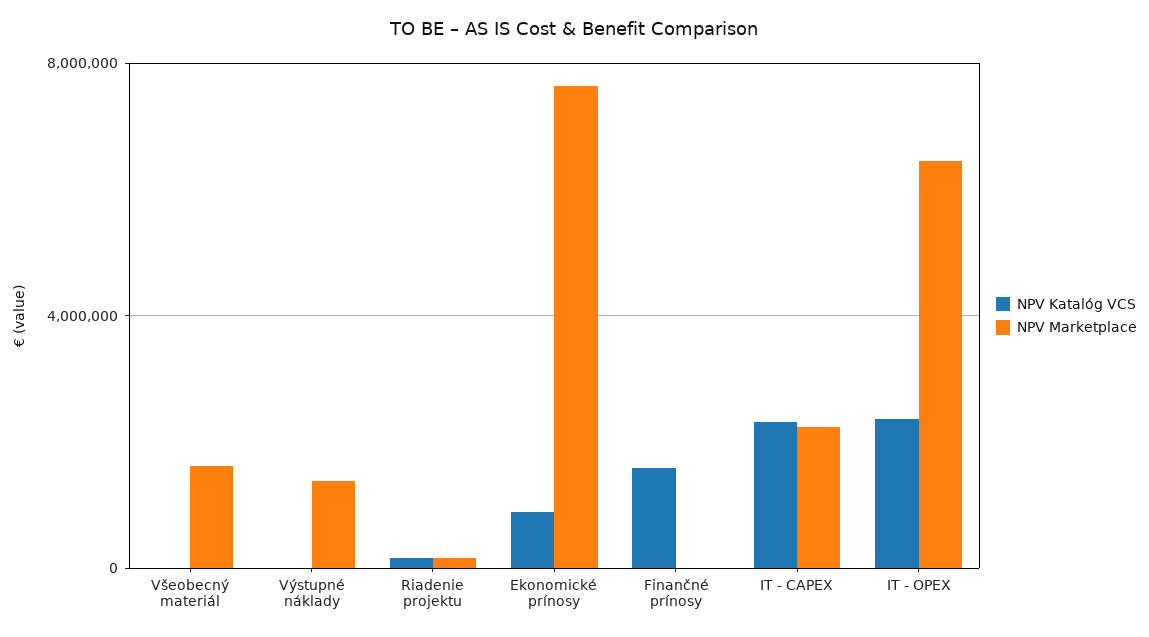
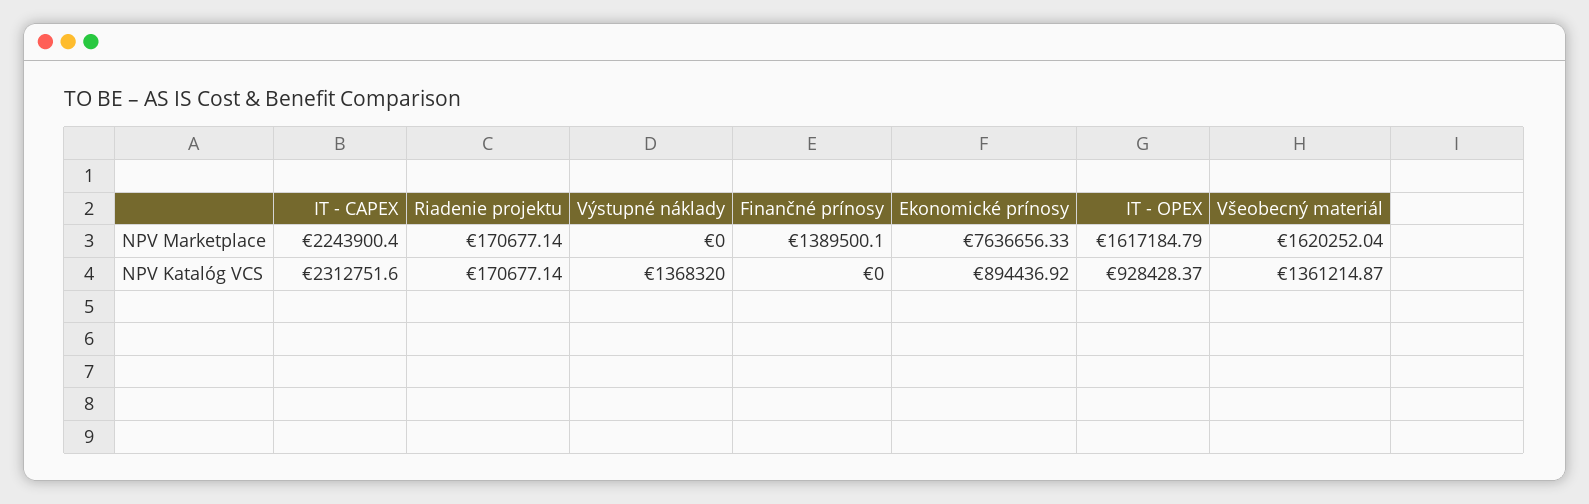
NPV Katalóg VCS, Všeobecný materiál: 0 -> 1361214.87
NPV Katalóg VCS, Výstupné náklady: 0 -> 1368320
NPV Marketplace, Výstupné náklady: 1500000 -> 0
NPV Katalóg VCS, Finančné prínosy: 1500000 -> 0
NPV Marketplace, Finančné prínosy: 0 -> 1389500.1
NPV Katalóg VCS, IT - OPEX: 2500000 -> 928428.37
NPV Marketplace, IT - OPEX: 6500000 -> 1617184.79

